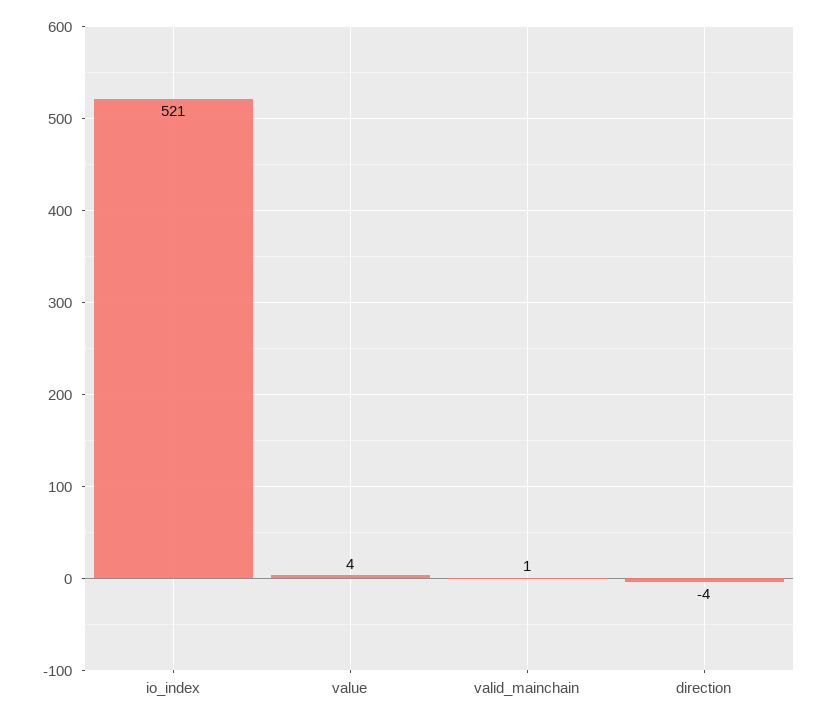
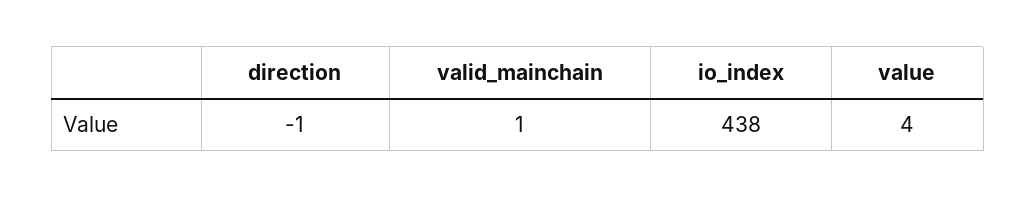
io_index: 521 -> 438
direction: -4 -> -1

